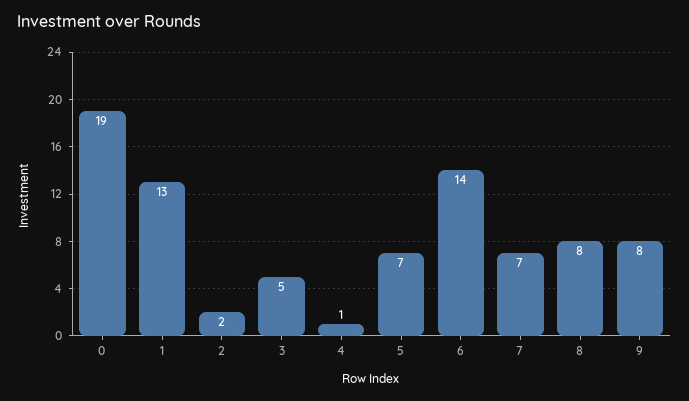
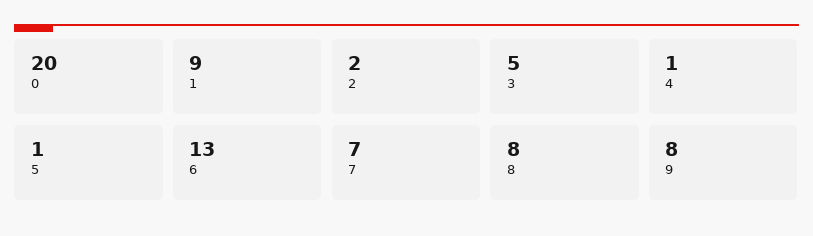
0: 19 -> 20
1: 13 -> 9
5: 7 -> 1
6: 14 -> 13

